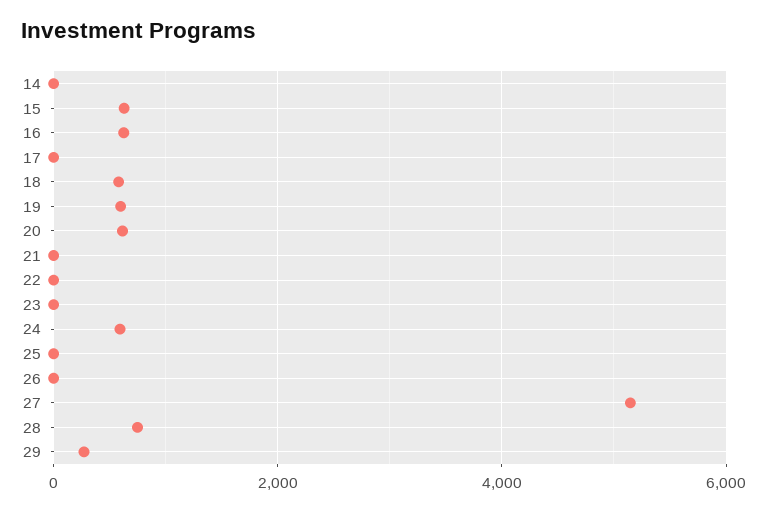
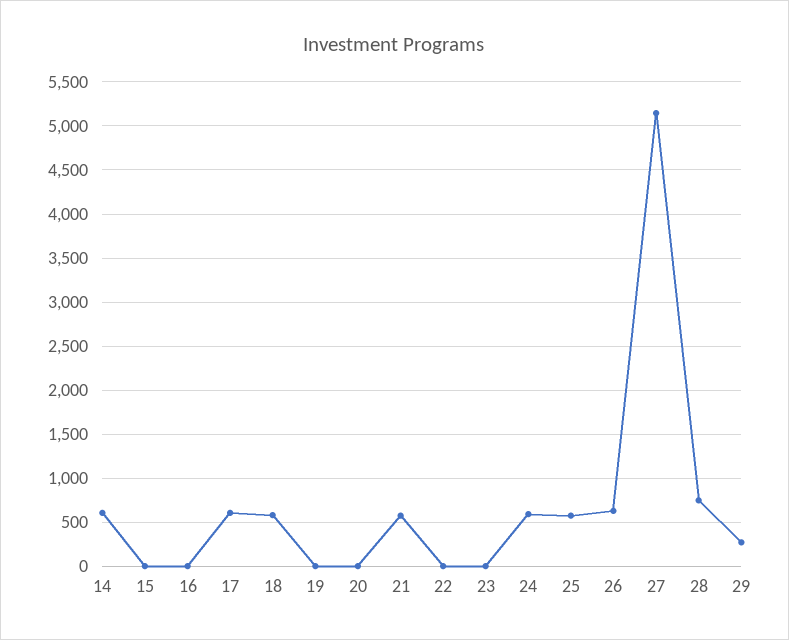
14: 0 -> 600
15: 600 -> 0
16: 600 -> 0
17: 0 -> 600
19: 600 -> 0
20: 600 -> 0
21: 0 -> 600
25: 0 -> 600
26: 0 -> 600

